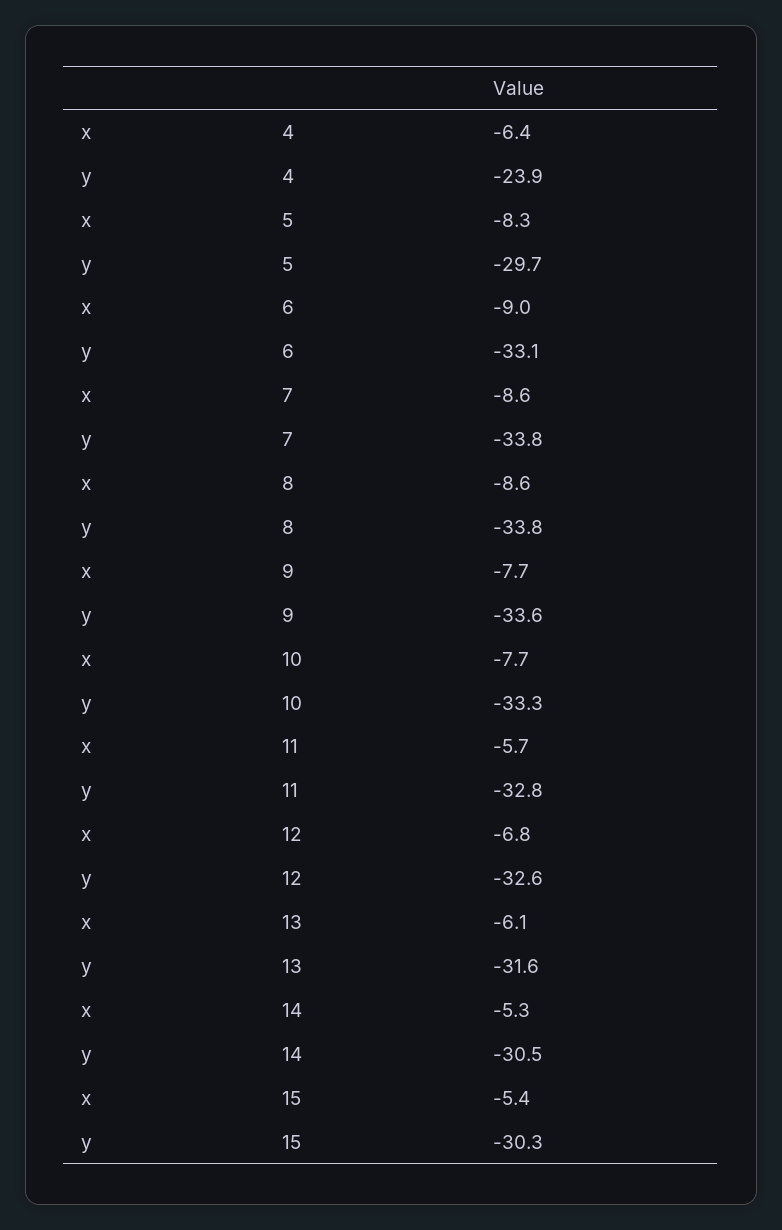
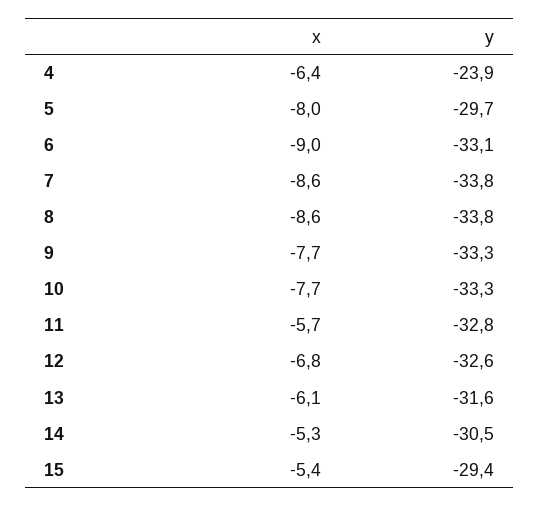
x, 5: -8.3 -> -8
y, 9: -33.6 -> -33.3
y, 15: -30.3 -> -29.4

